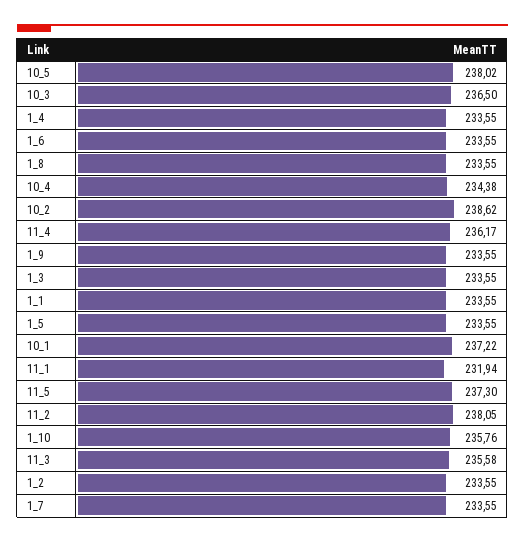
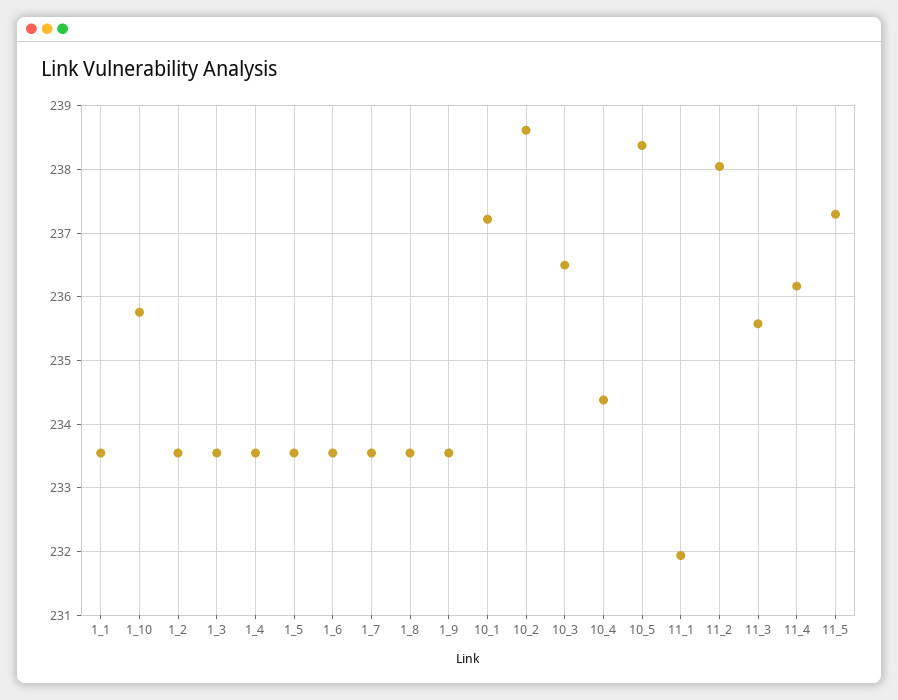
10_5: 238.02 -> 238.4

